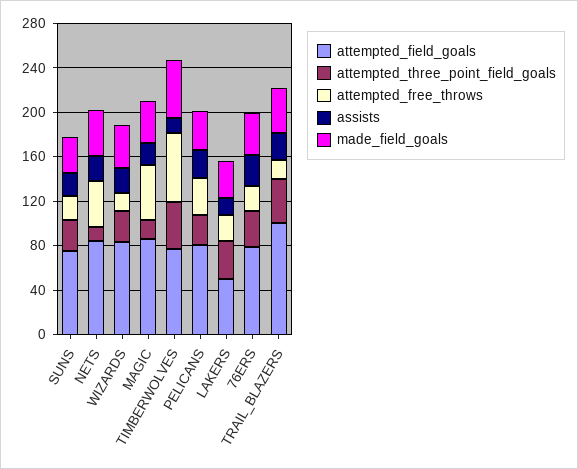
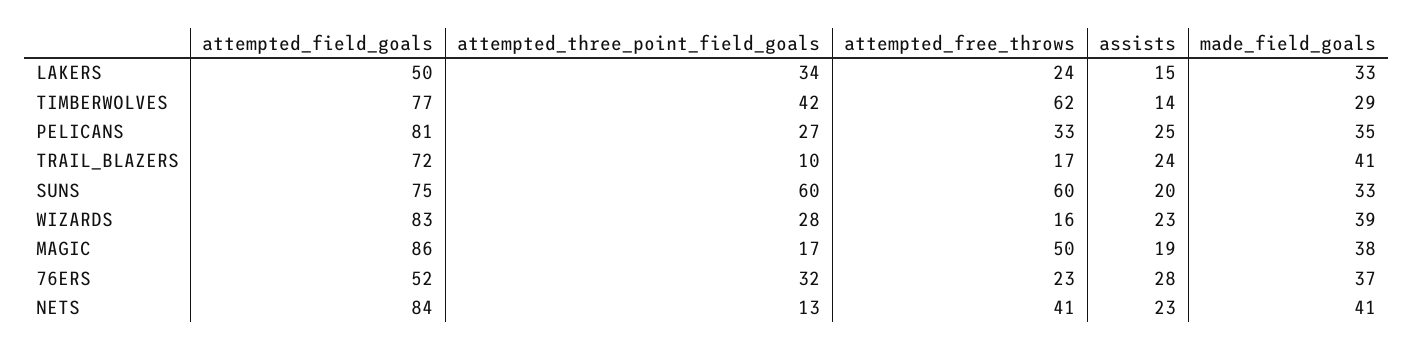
attempted_three_point_field_goals, SUNS: 30 -> 60
attempted_free_throws, SUNS: 20 -> 60
made_field_goals, TIMBERWOLVES: 50 -> 29
attempted_field_goals, 76ERS: 80 -> 52
attempted_field_goals, TRAIL_BLAZERS: 100 -> 72
attempted_three_point_field_goals, TRAIL_BLAZERS: 40 -> 10

